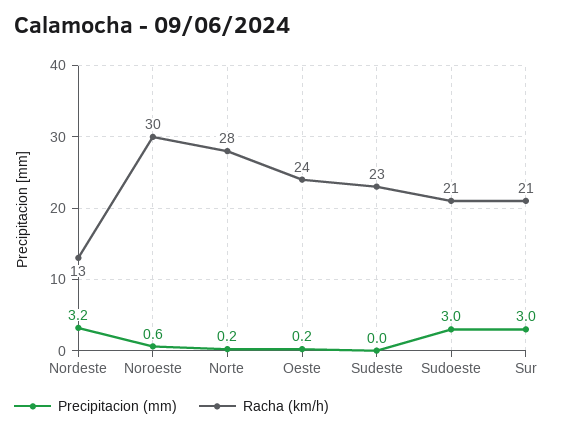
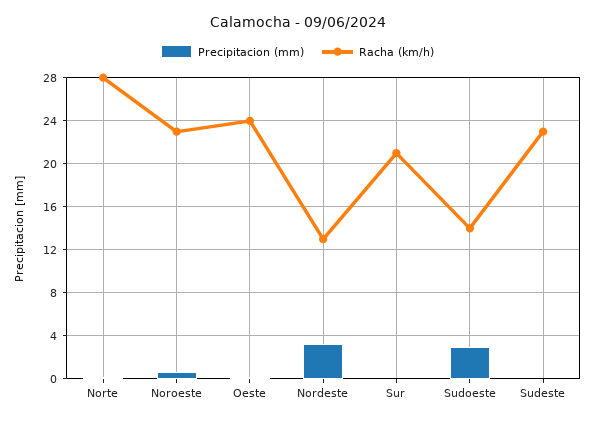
Racha (km/h), Noroeste: 30 -> 23
Racha (km/h), Sudoeste: 21 -> 14
Precipitacion (mm), Sur: 3 -> 0

